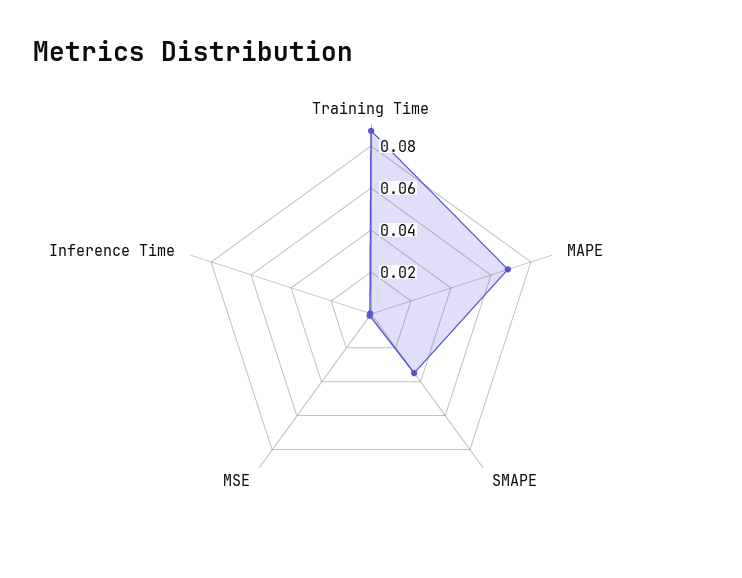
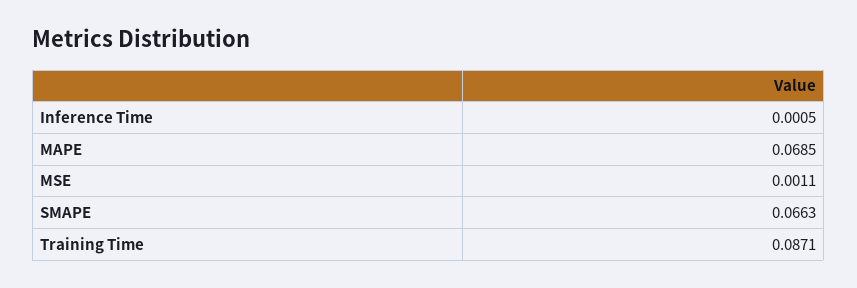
SMAPE: 0.035 -> 0.0663

